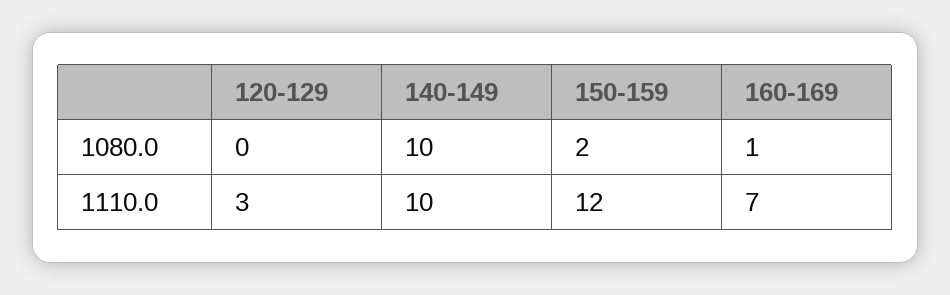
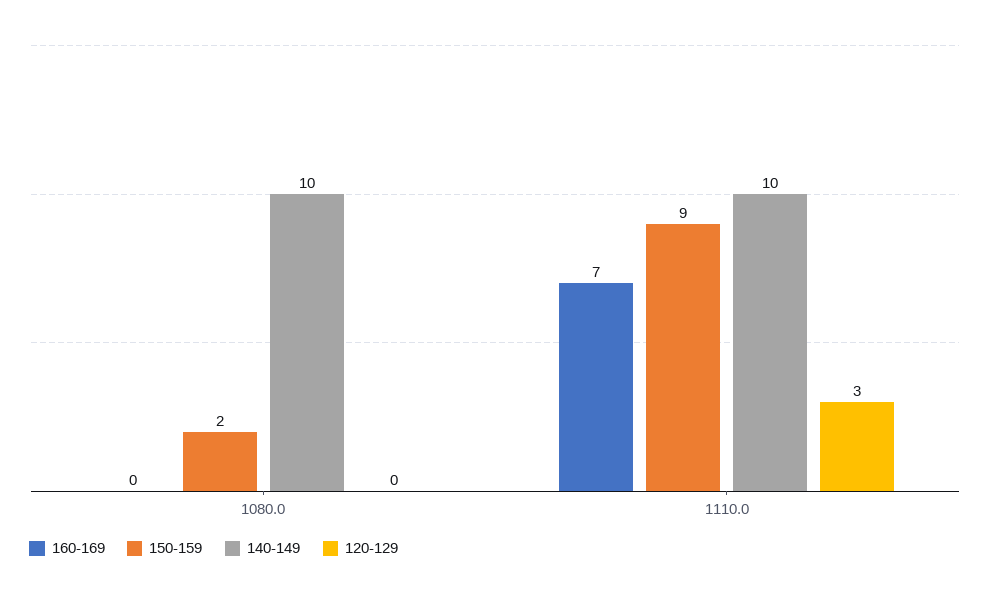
160-169, 1080.0: 1 -> 0
150-159, 1110.0: 12 -> 9

